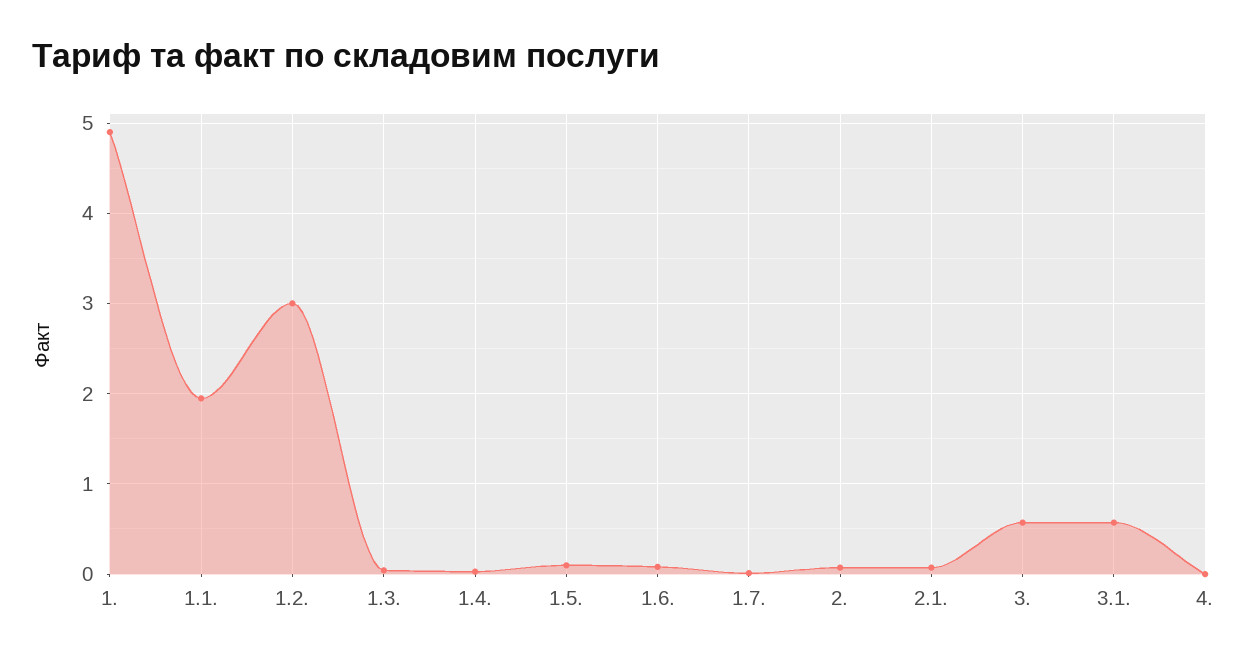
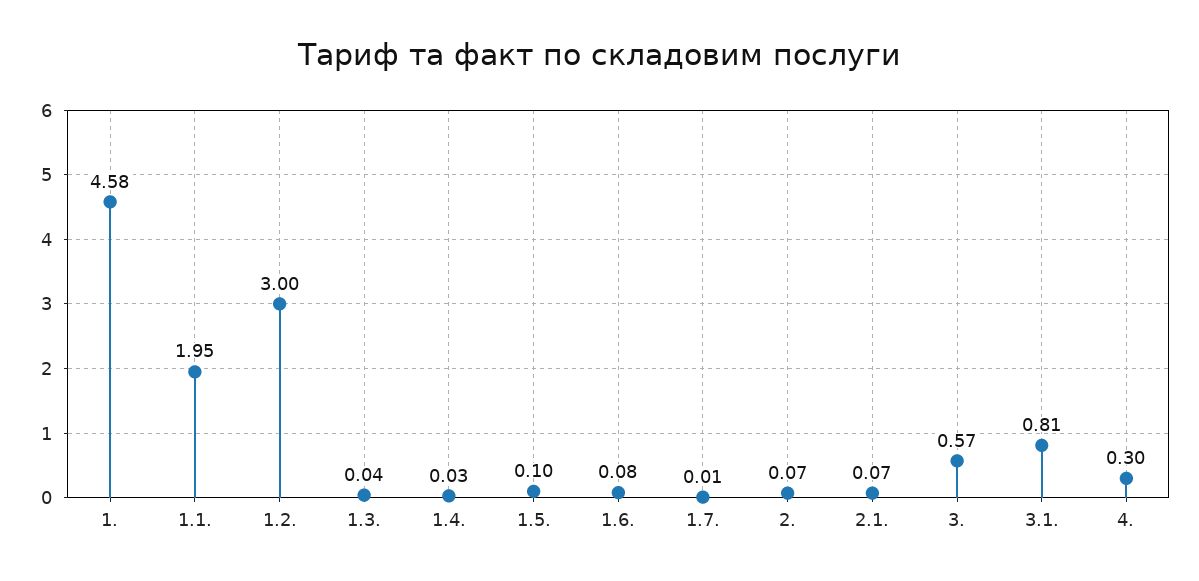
1.: 4.9 -> 4.58
3.1.: 0.6 -> 0.81
4.: 0 -> 0.3

